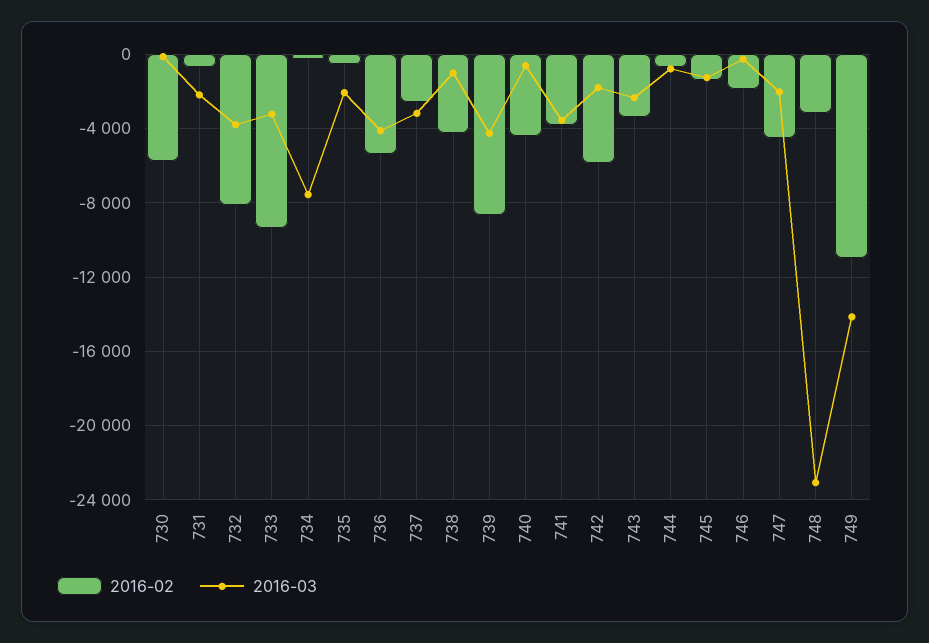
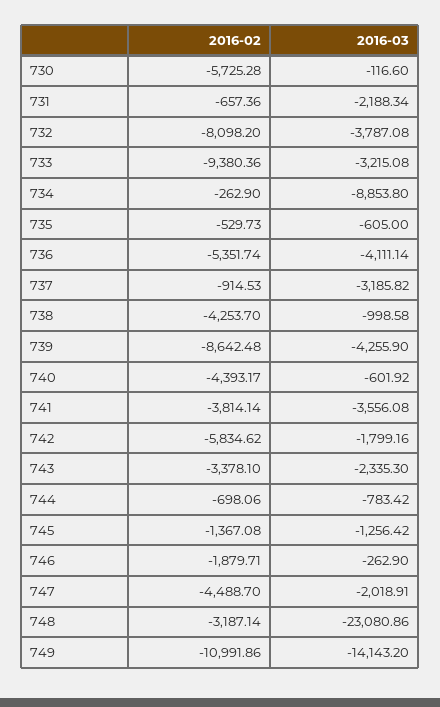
2016-03, 734: -7500 -> -8853.8
2016-03, 735: -2000 -> -605
2016-02, 737: -2500 -> -914.53

